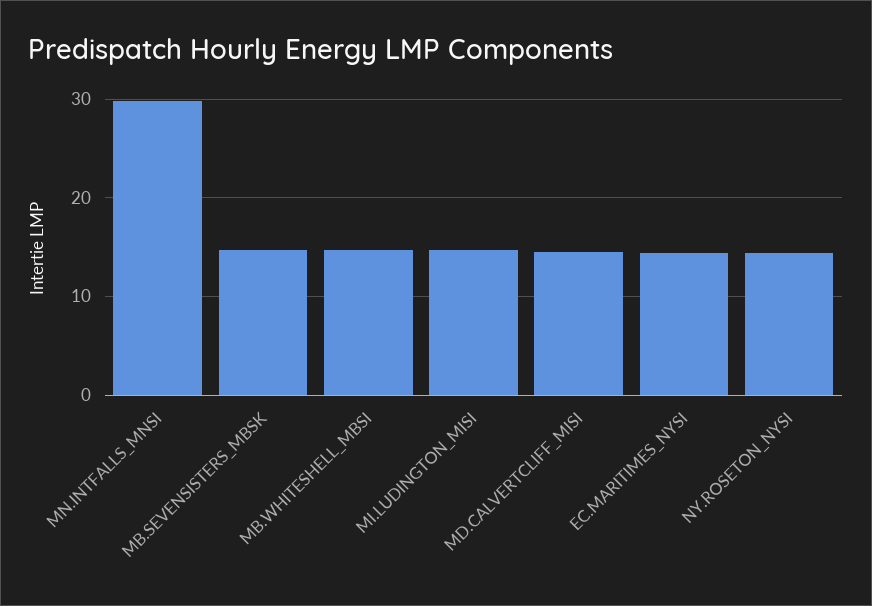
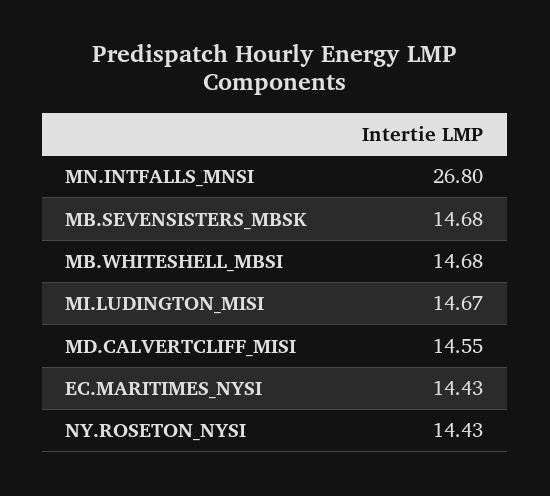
MN.INTFALLS_MNSI: 30 -> 26.8

